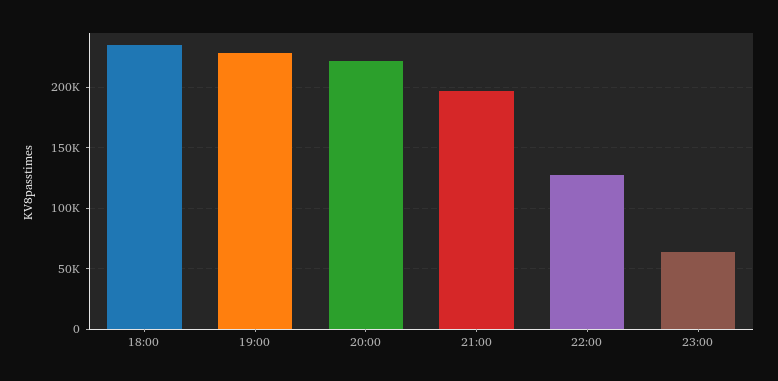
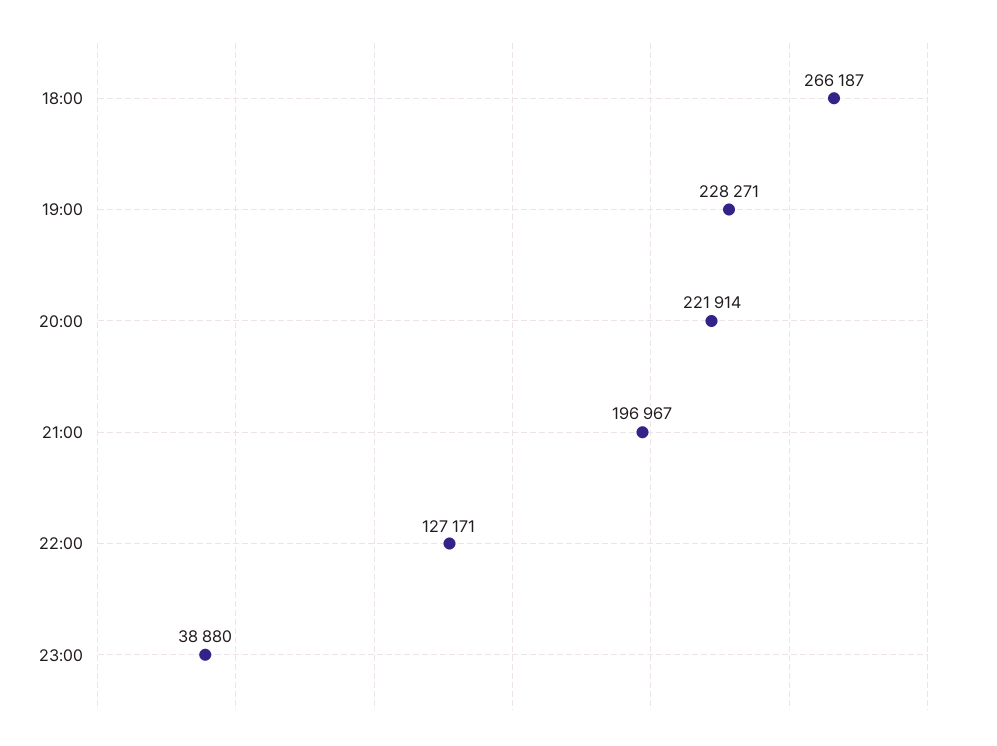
18:00: 235000 -> 266187
23:00: 65000 -> 38880

